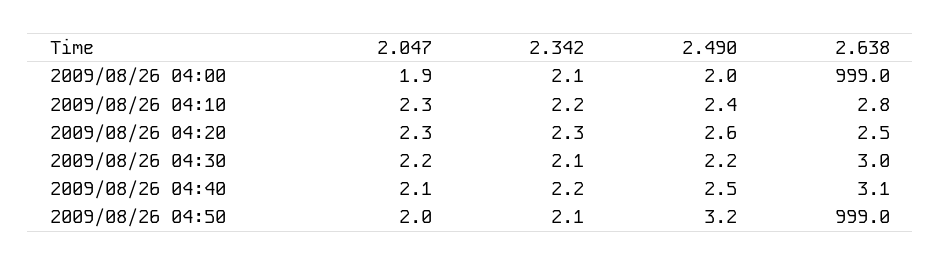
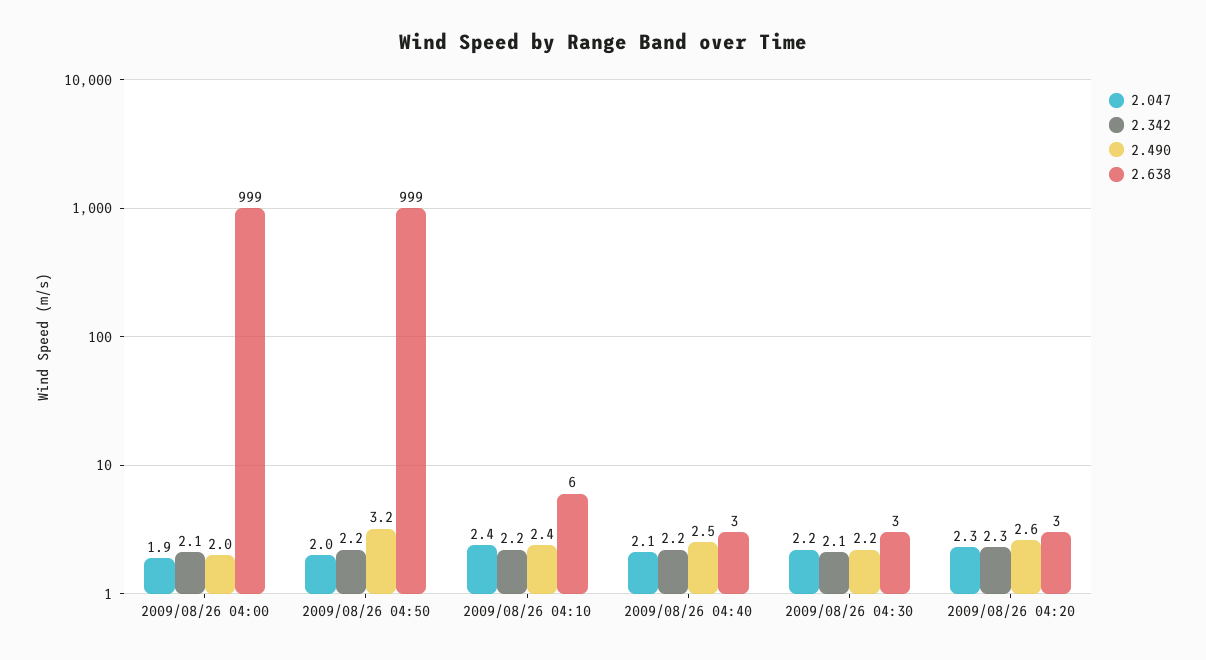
2.047, 2009/08/26 04:10: 2.3 -> 2.4
2.638, 2009/08/26 04:10: 2.8 -> 6
2.342, 2009/08/26 04:50: 2.1 -> 2.2

